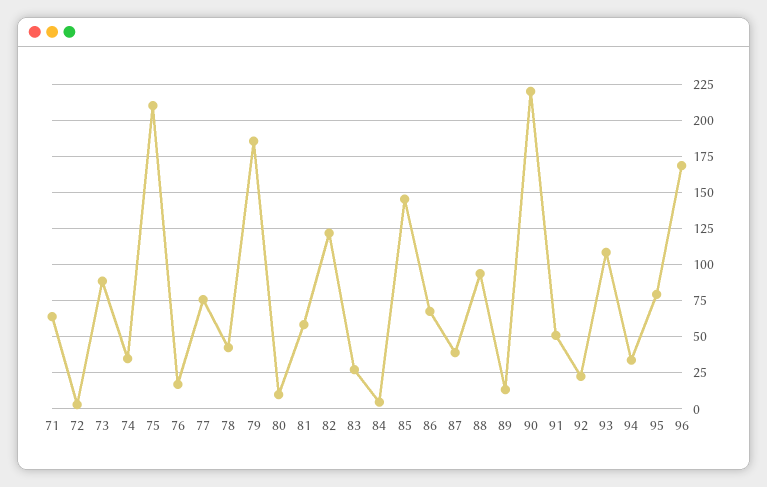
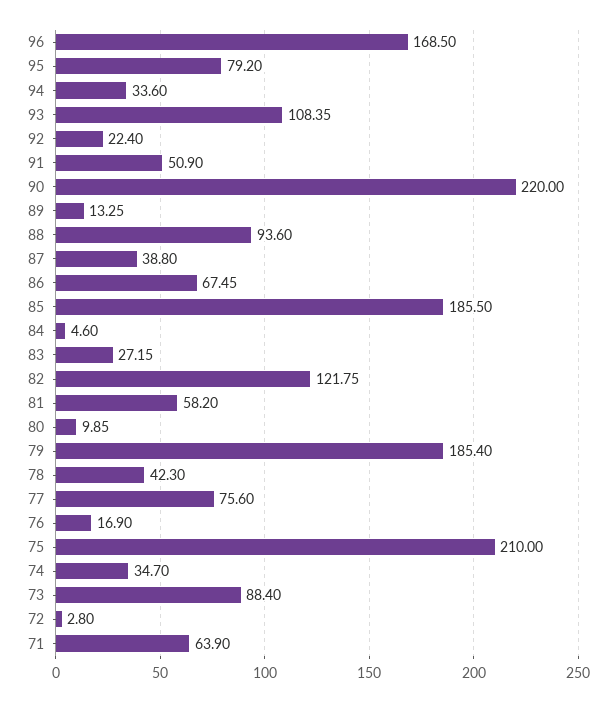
85: 145 -> 185.5

